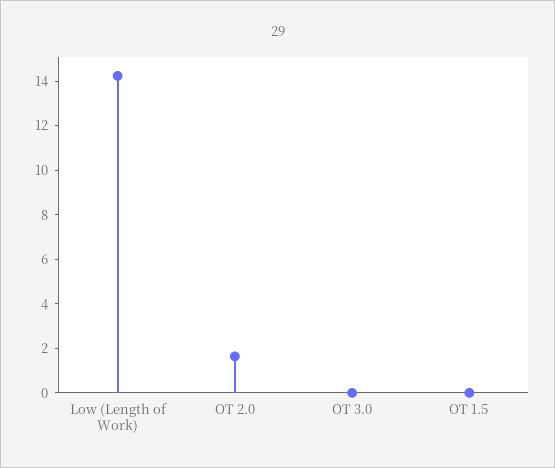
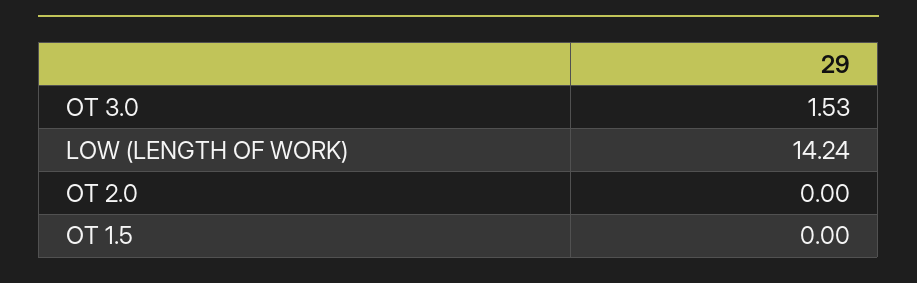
OT 2.0: 1.5 -> 0
OT 3.0: 0 -> 1.53

